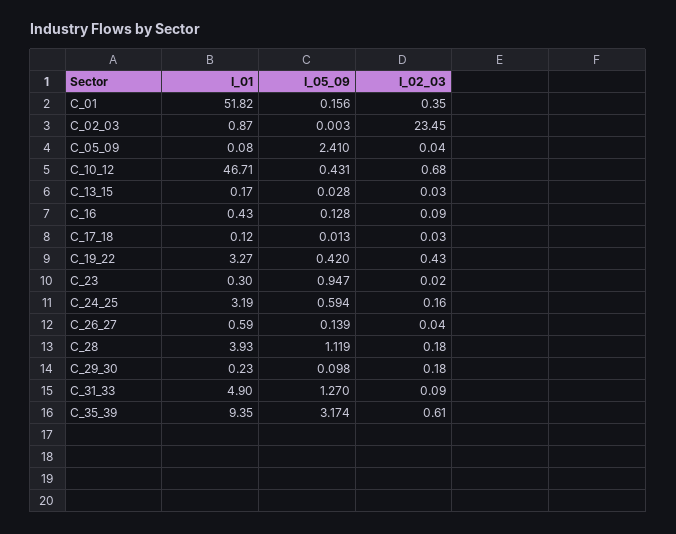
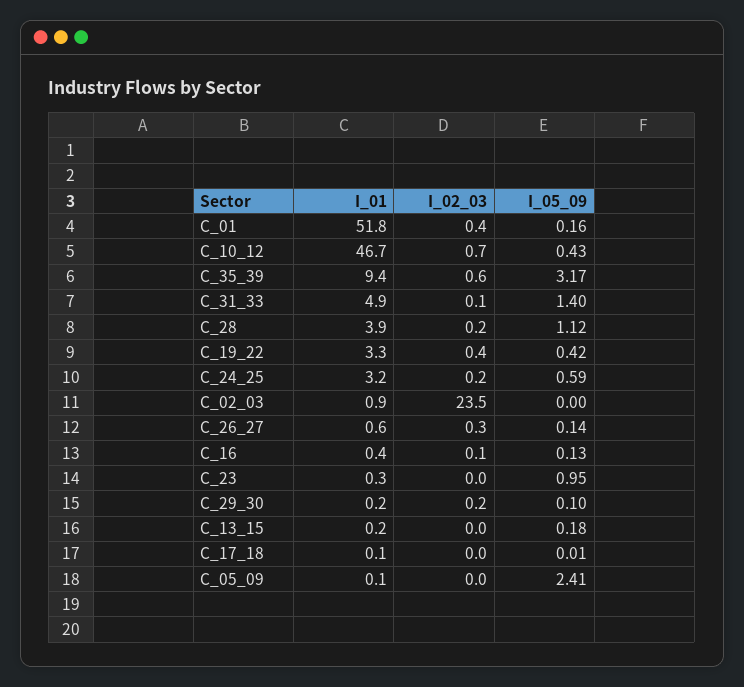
I_05_09, C_13_15: 0.028 -> 0.18
I_02_03, C_26_27: 0.04 -> 0.3
I_05_09, C_31_33: 1.27 -> 1.4

